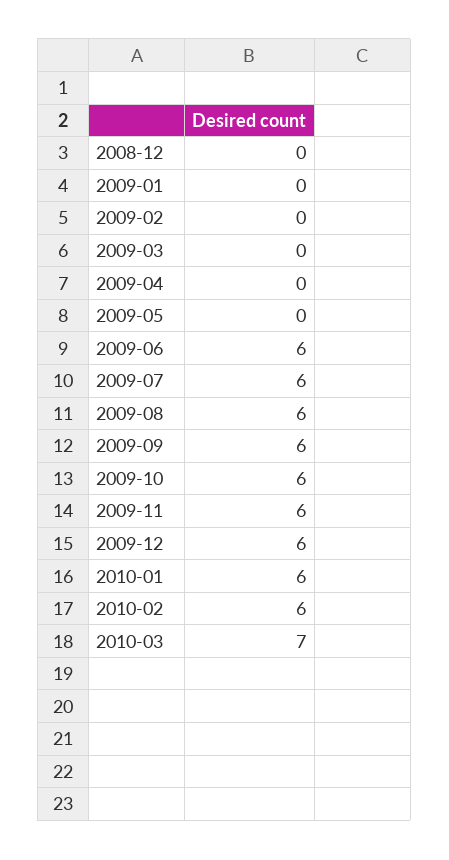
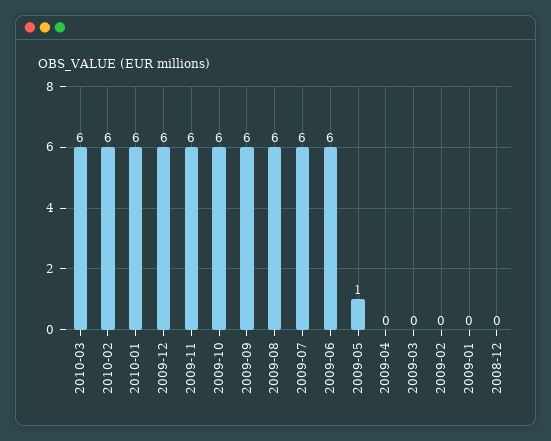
2009-05: 0 -> 1
2010-03: 7 -> 6

